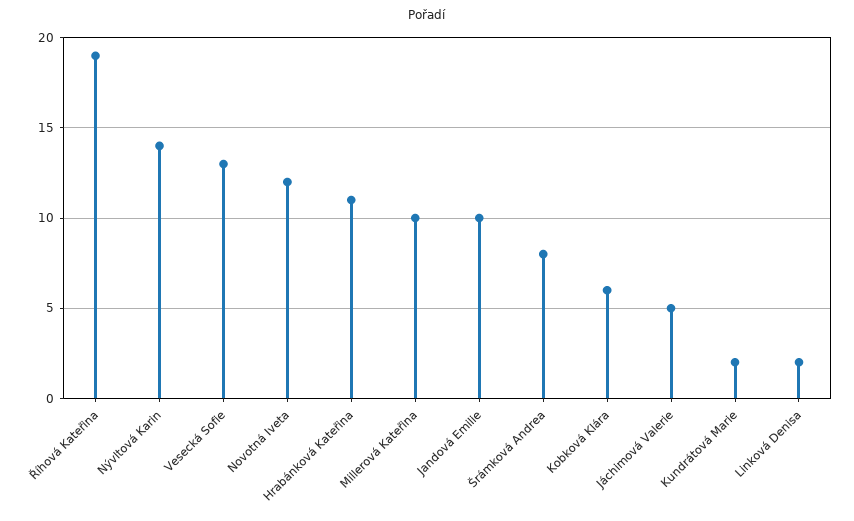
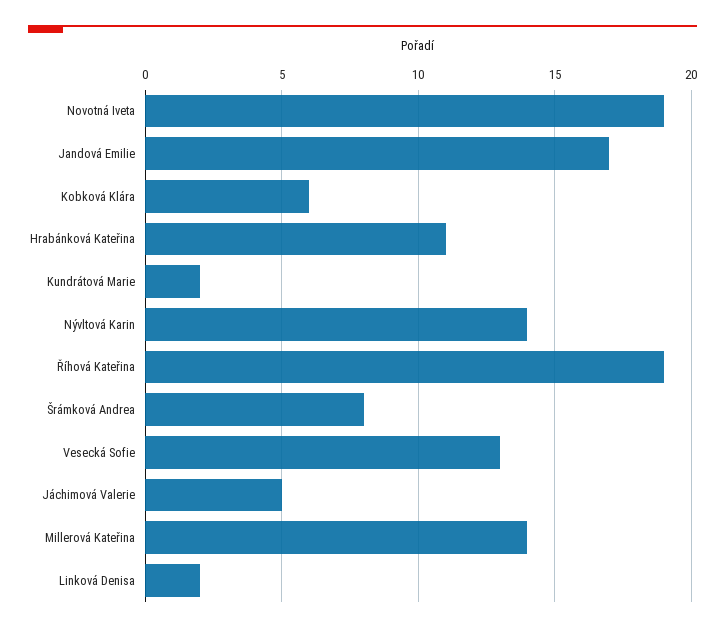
Novotná Iveta: 12 -> 19
Millerová Kateřina: 10 -> 14
Jandová Emilie: 10 -> 17

